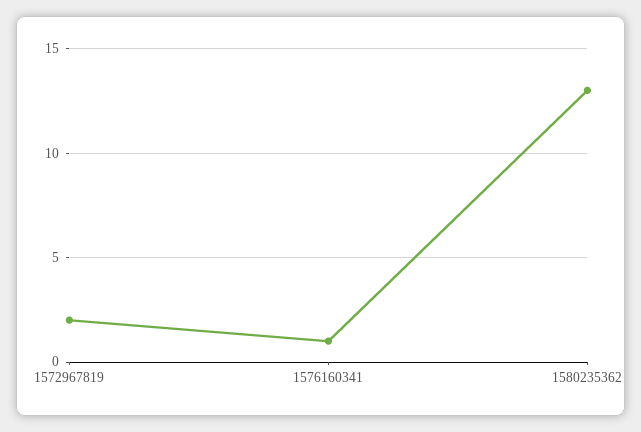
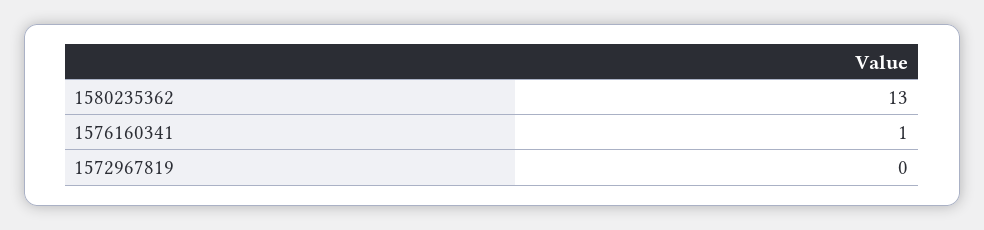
1572967819: 2 -> 0

